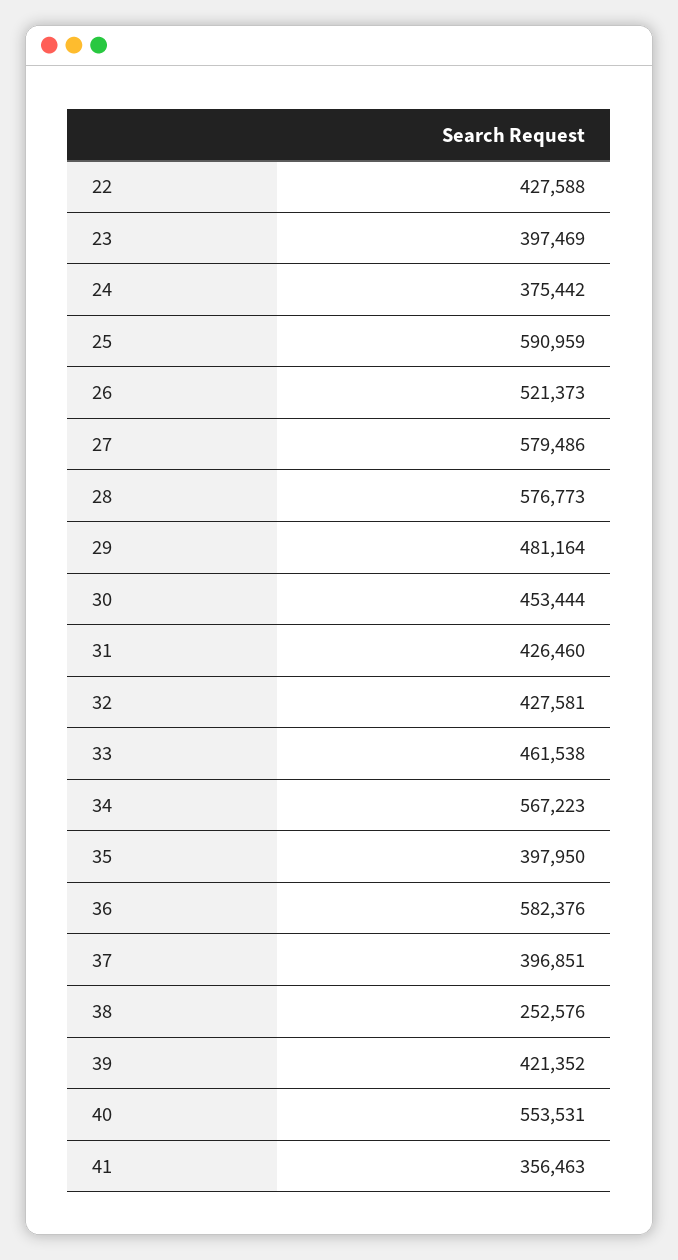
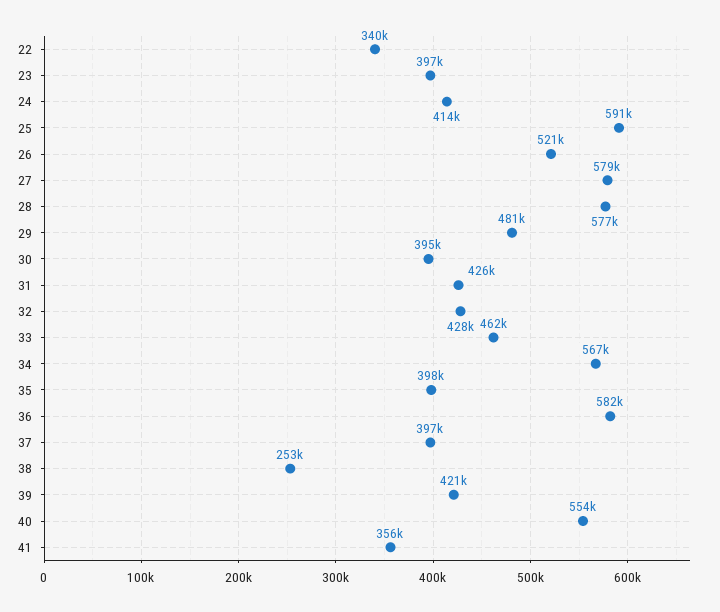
22: 427588 -> 340000
24: 375442 -> 414000
30: 453444 -> 395000

